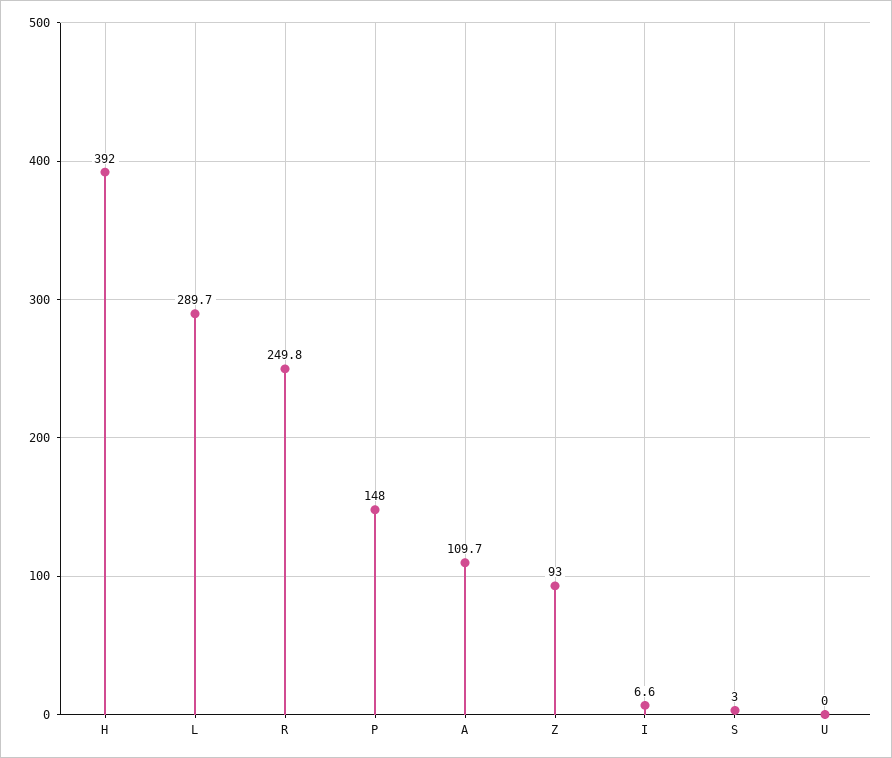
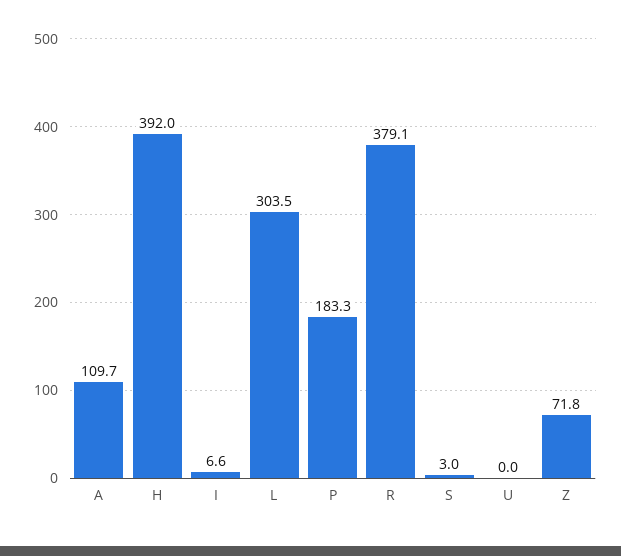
L: 289.7 -> 303.5
R: 249.8 -> 379.1
P: 148 -> 183.3
Z: 93 -> 71.8

